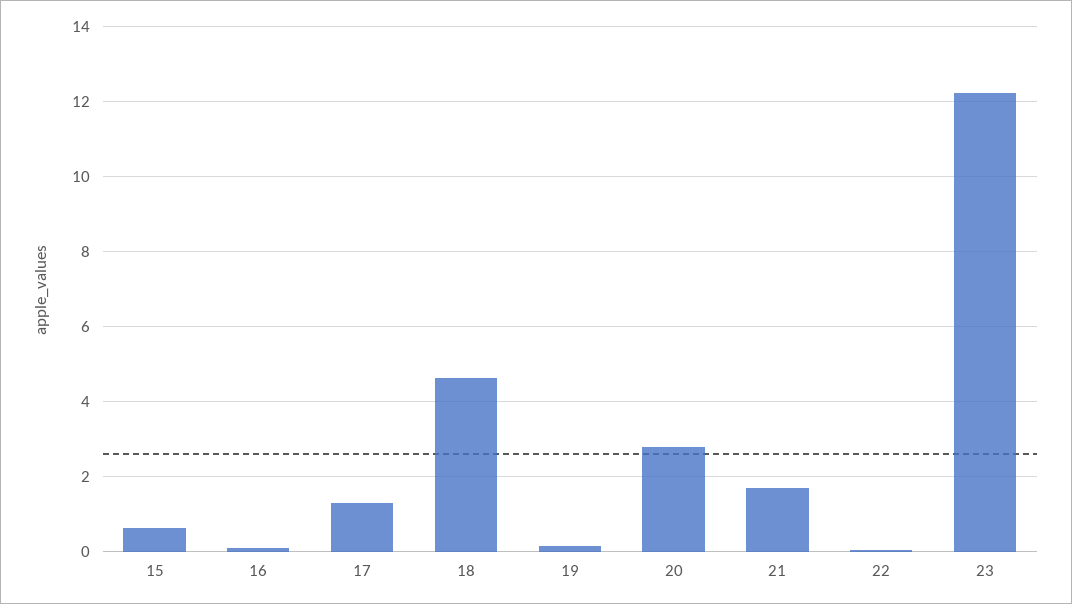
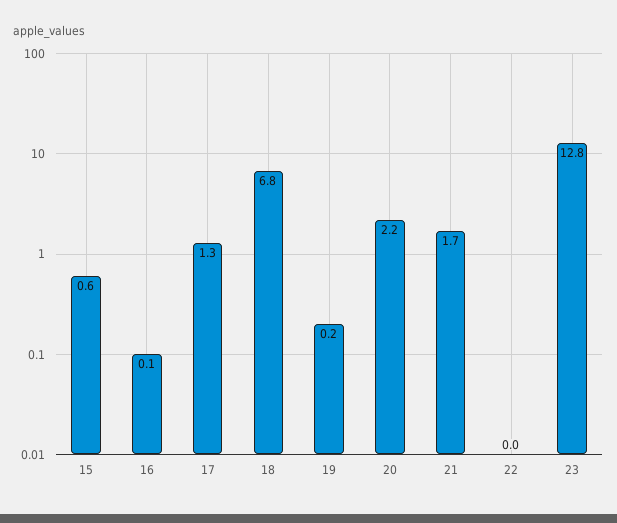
18: 4.6 -> 6.8
20: 2.8 -> 2.2
23: 12.2 -> 12.8

